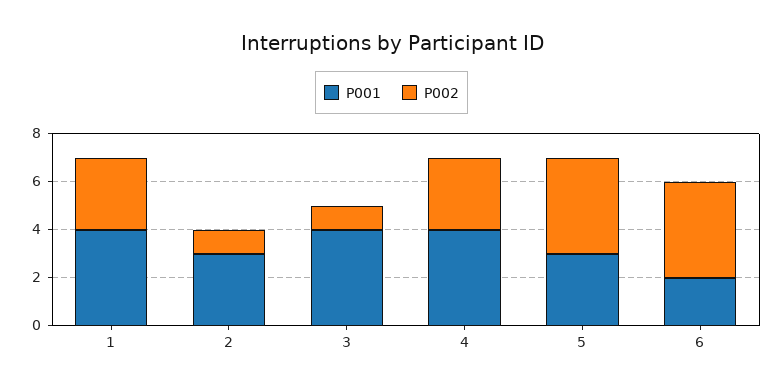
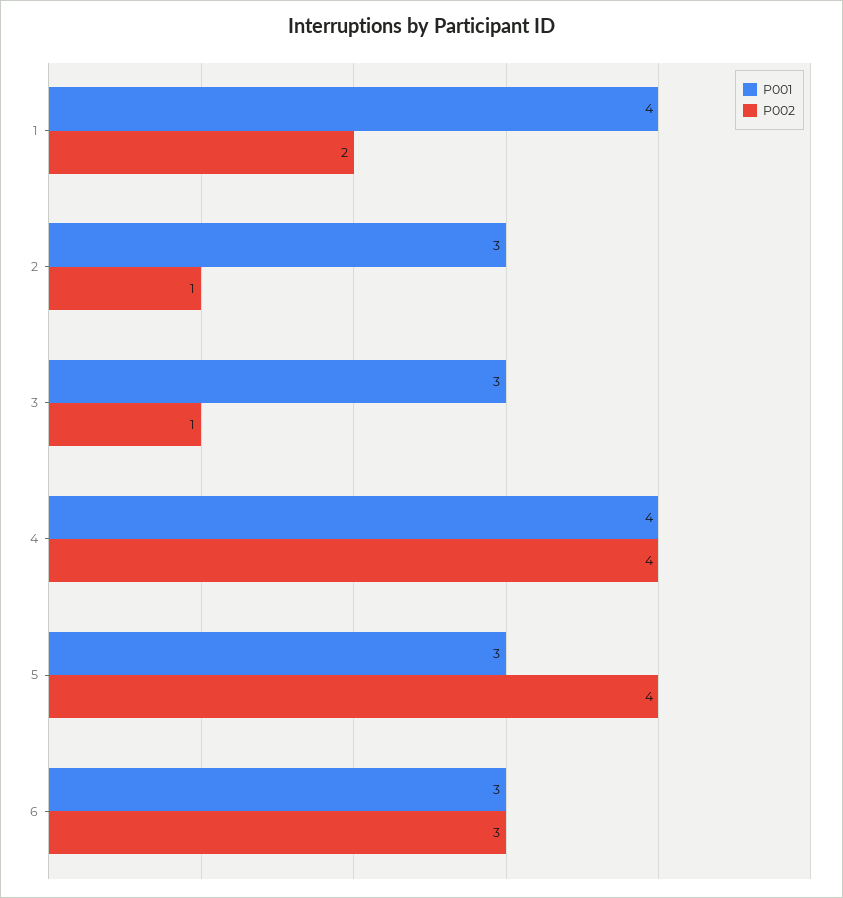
P002, 1: 3 -> 2
P001, 3: 4 -> 3
P002, 4: 3 -> 4
P001, 6: 2 -> 3
P002, 6: 4 -> 3

